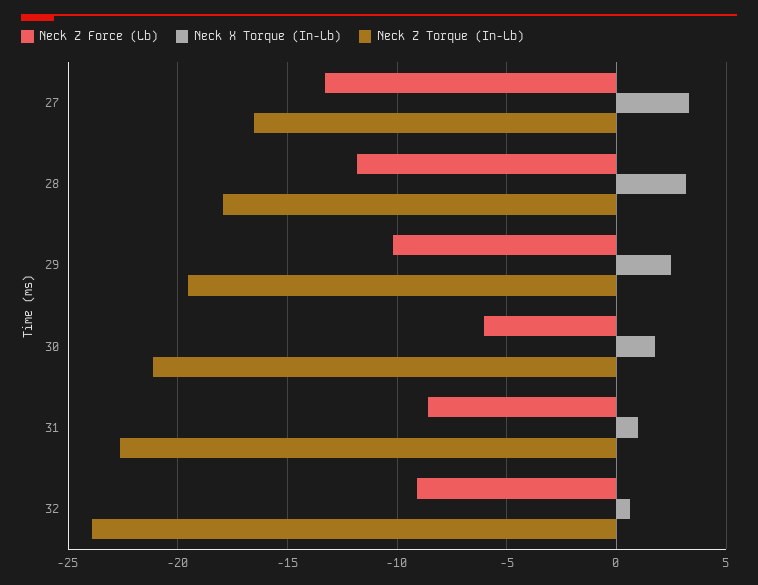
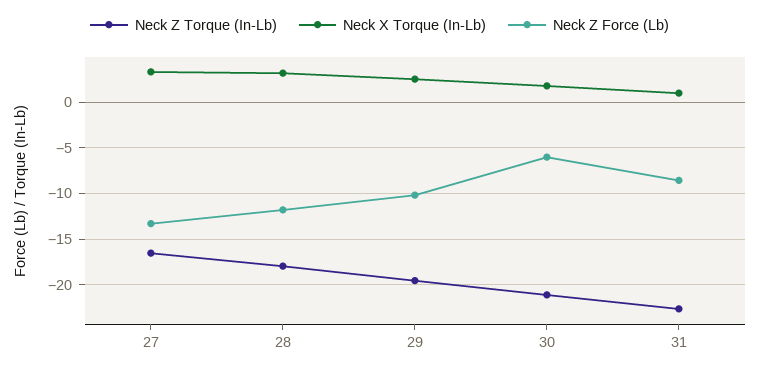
Neck Z Force (Lb), 32: -9 -> none
Neck X Torque (In-Lb), 32: 0.5 -> none
Neck Z Torque (In-Lb), 32: -24 -> none

